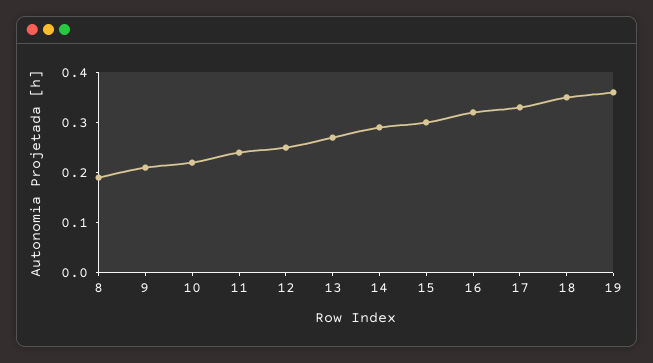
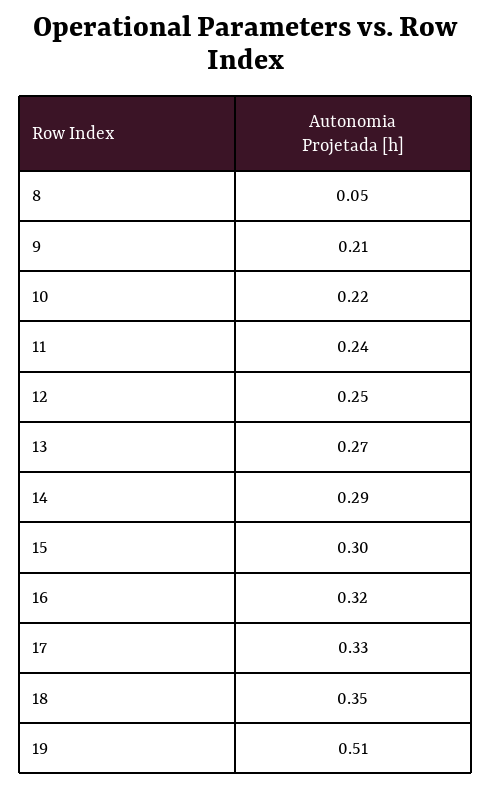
8: 0.2 -> 0.05
19: 0.35 -> 0.51

